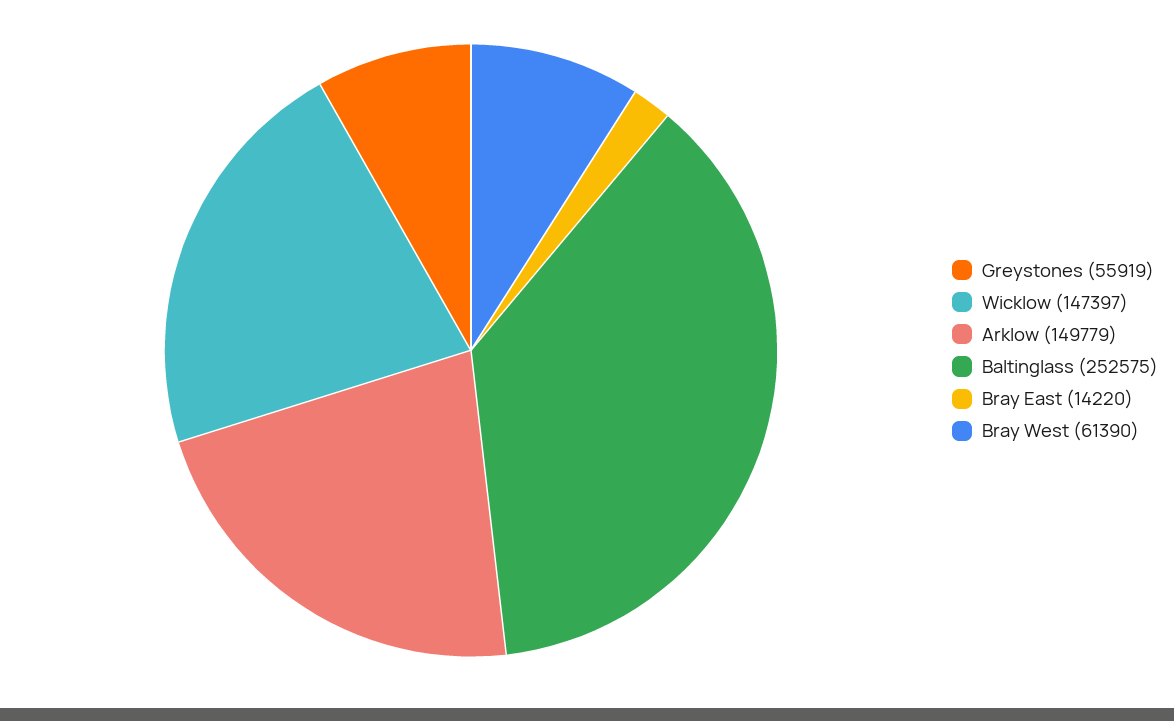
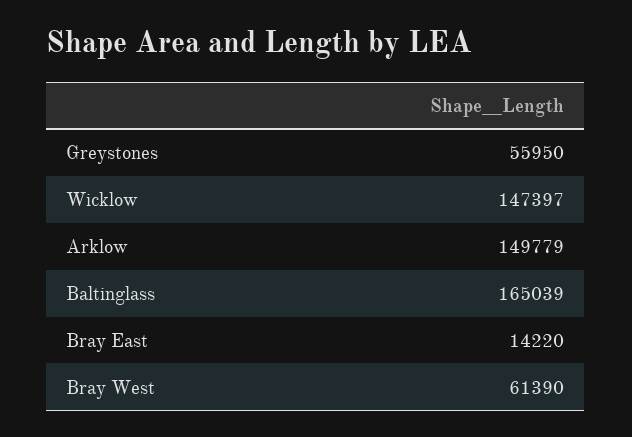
Greystones: 55919 -> 55950
Baltinglass: 252575 -> 165039

